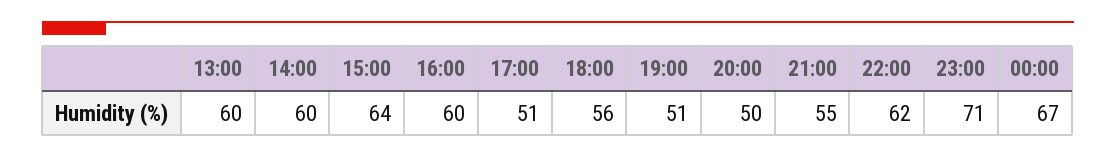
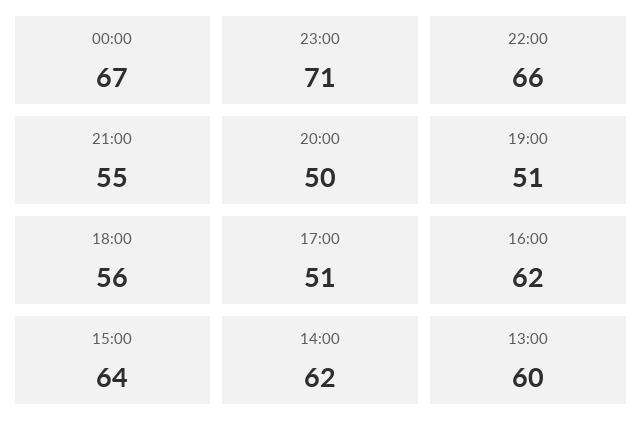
14:00: 60 -> 62
16:00: 60 -> 62
22:00: 62 -> 66

